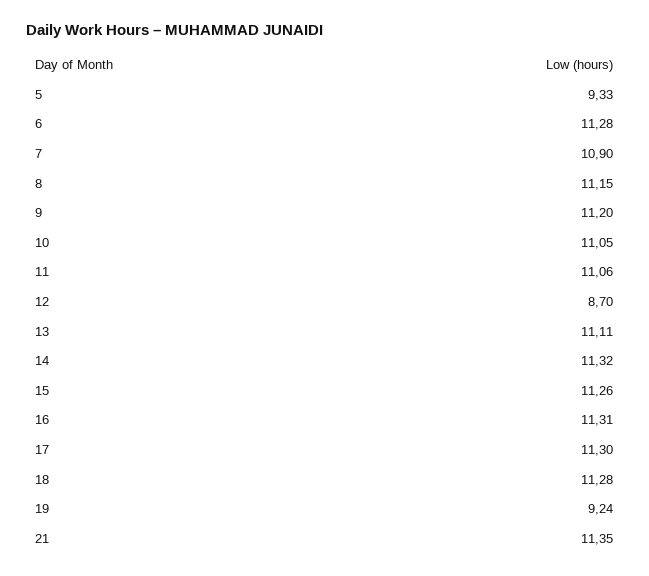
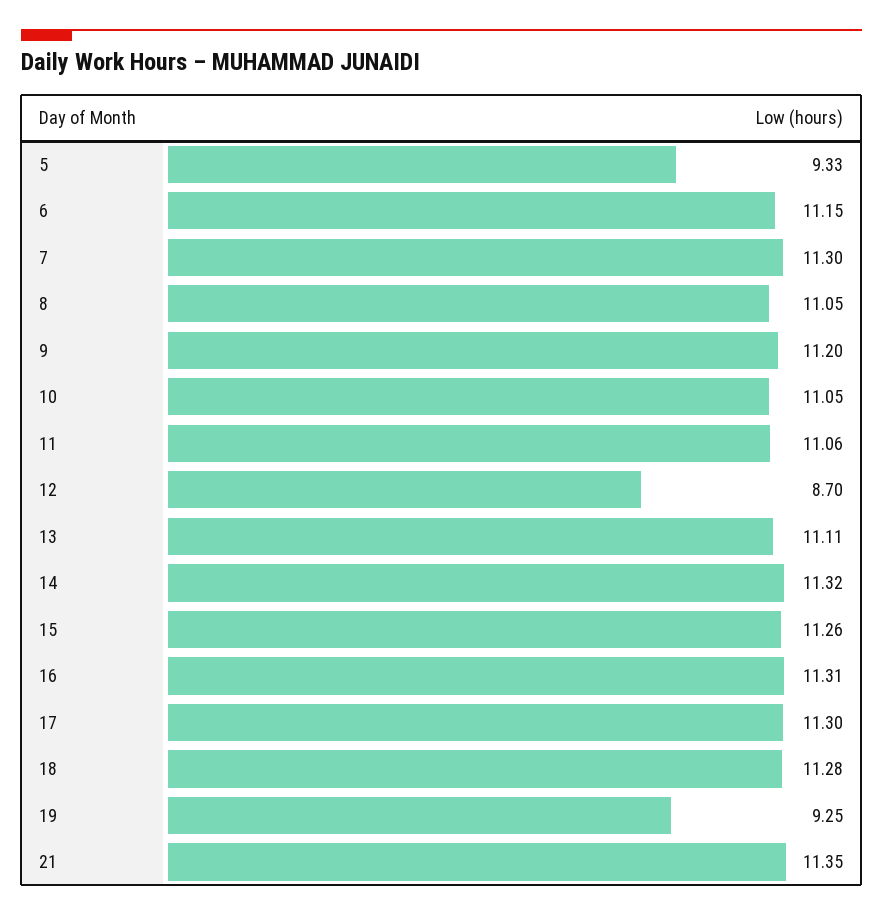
6: 11.28 -> 11.15
7: 10.9 -> 11.3
8: 11.15 -> 11.05
19: 9.24 -> 9.25

